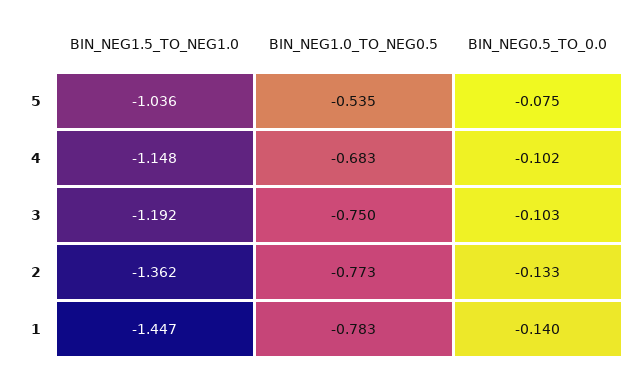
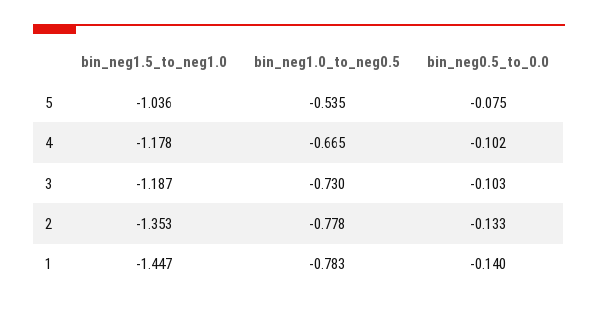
BIN_NEG1.5_TO_NEG1.0, 4: -1.148 -> -1.178
BIN_NEG1.0_TO_NEG0.5, 4: -0.683 -> -0.665
BIN_NEG1.5_TO_NEG1.0, 3: -1.192 -> -1.187
BIN_NEG1.0_TO_NEG0.5, 3: -0.75 -> -0.73
BIN_NEG1.5_TO_NEG1.0, 2: -1.362 -> -1.353
BIN_NEG1.0_TO_NEG0.5, 2: -0.773 -> -0.778

